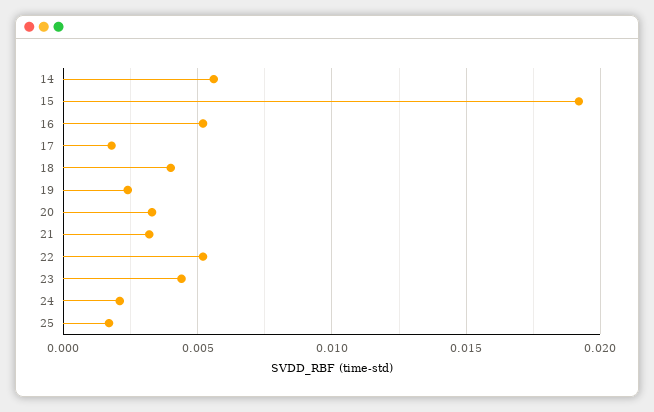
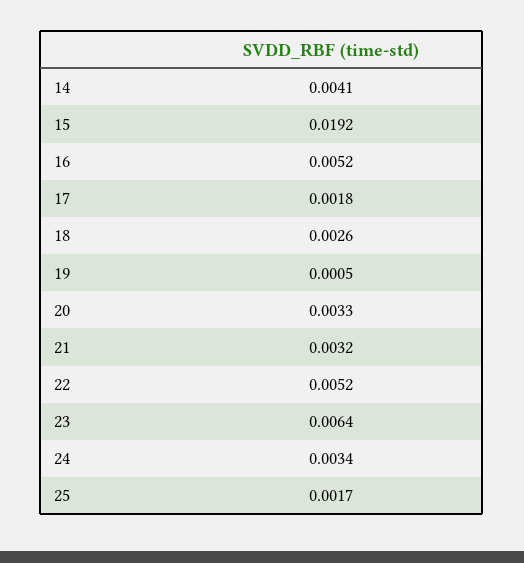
14: 0.0055 -> 0.0041
18: 0.004 -> 0.0026
19: 0.0025 -> 0.0005
23: 0.0045 -> 0.0064
24: 0.002 -> 0.0034

